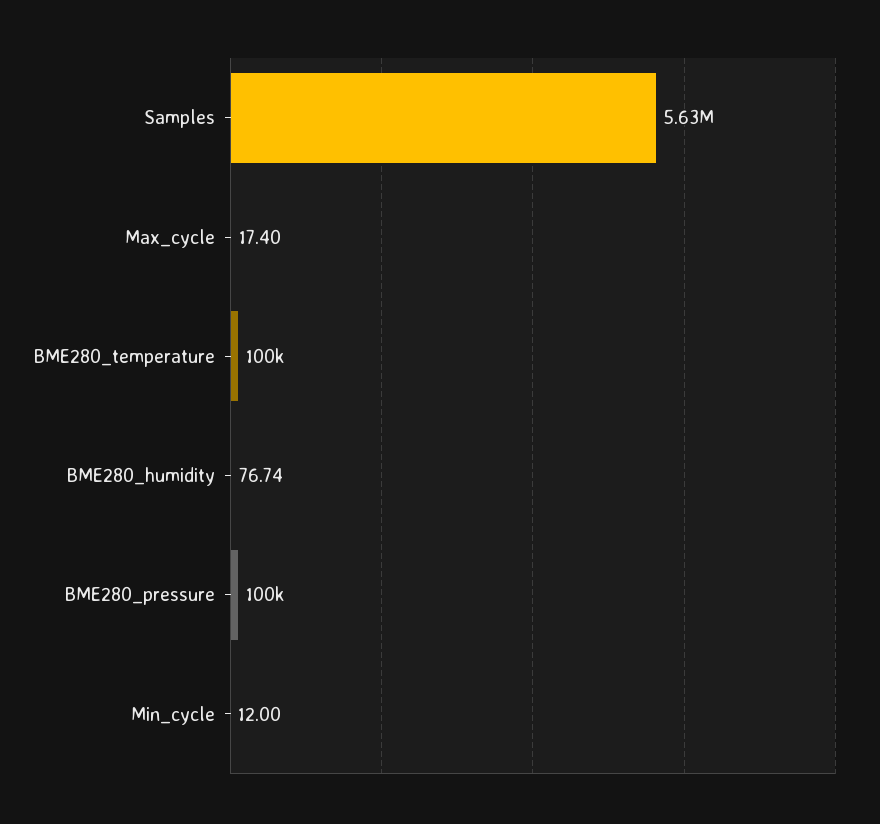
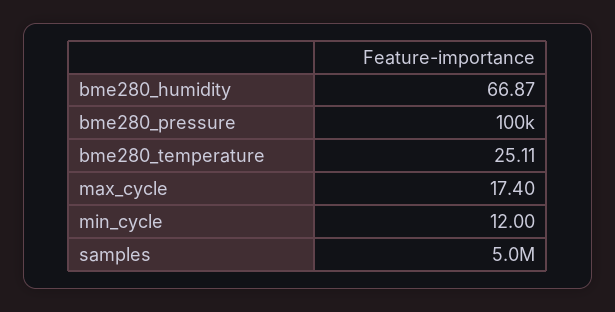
Samples: 5630000 -> 5000000
BME280_temperature: 100000 -> 25.11
BME280_humidity: 76.74 -> 66.87

